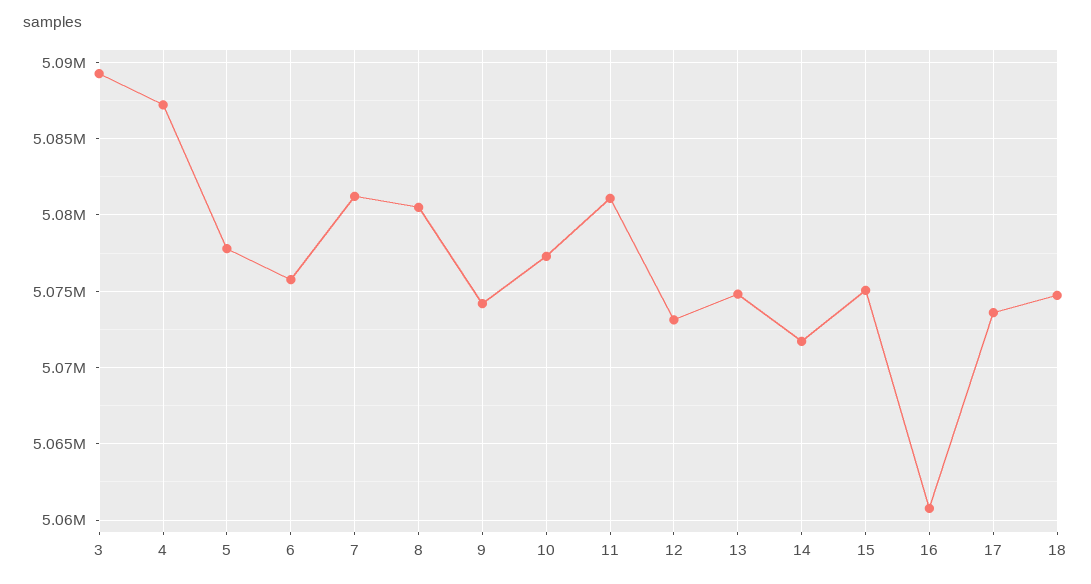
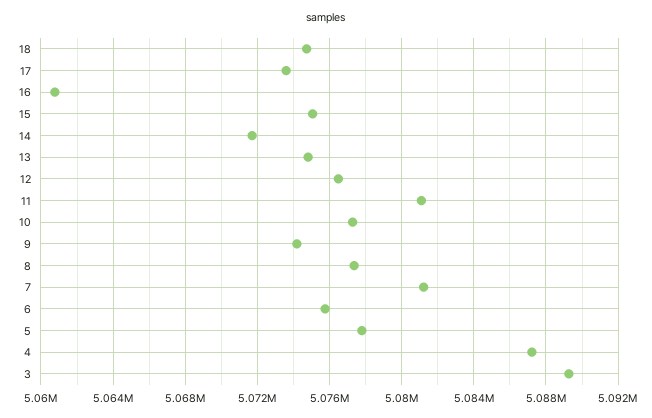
8: 5080500 -> 5077500
12: 5073000 -> 5076500

